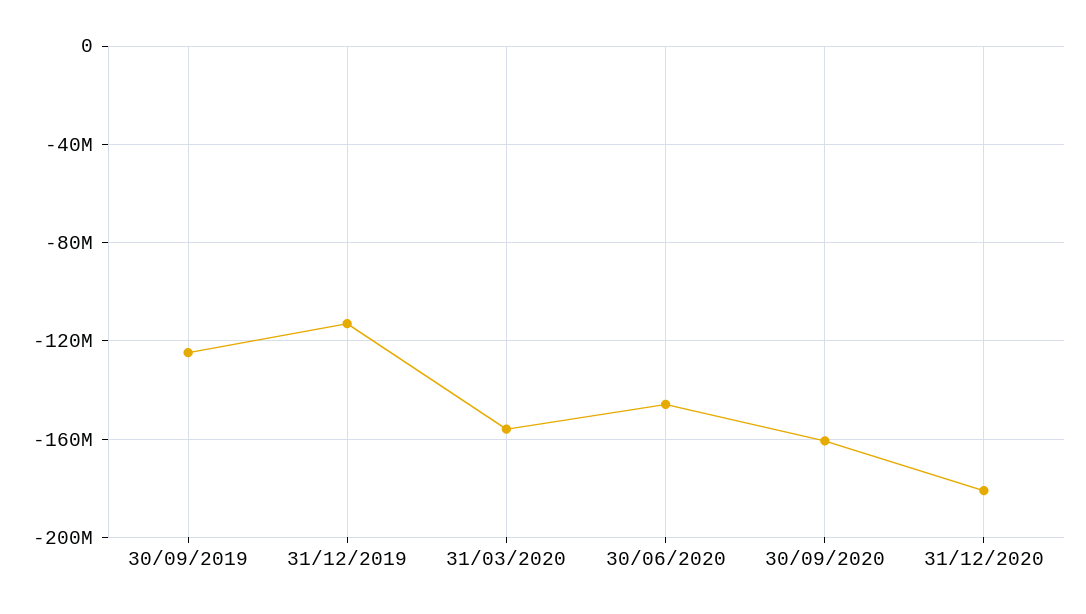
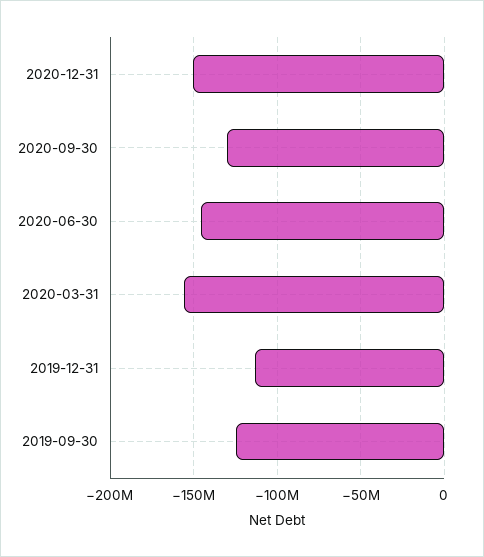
30/09/2020: -160000000 -> -130000000
31/12/2020: -180000000 -> -150000000

